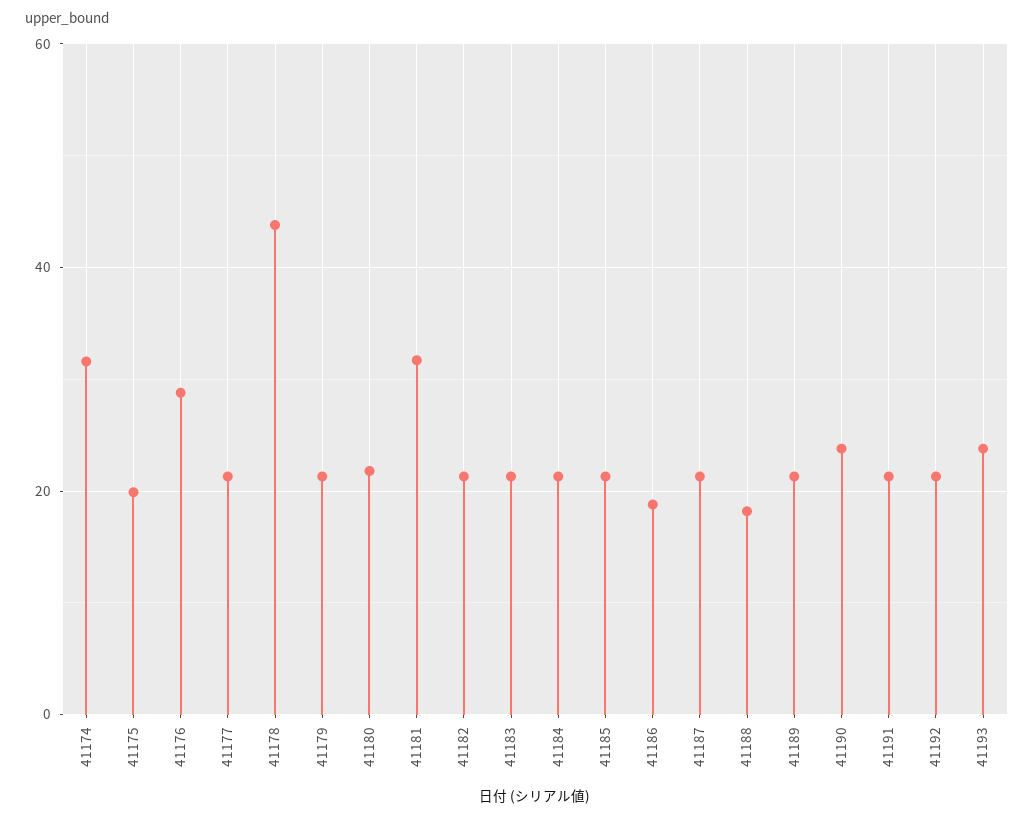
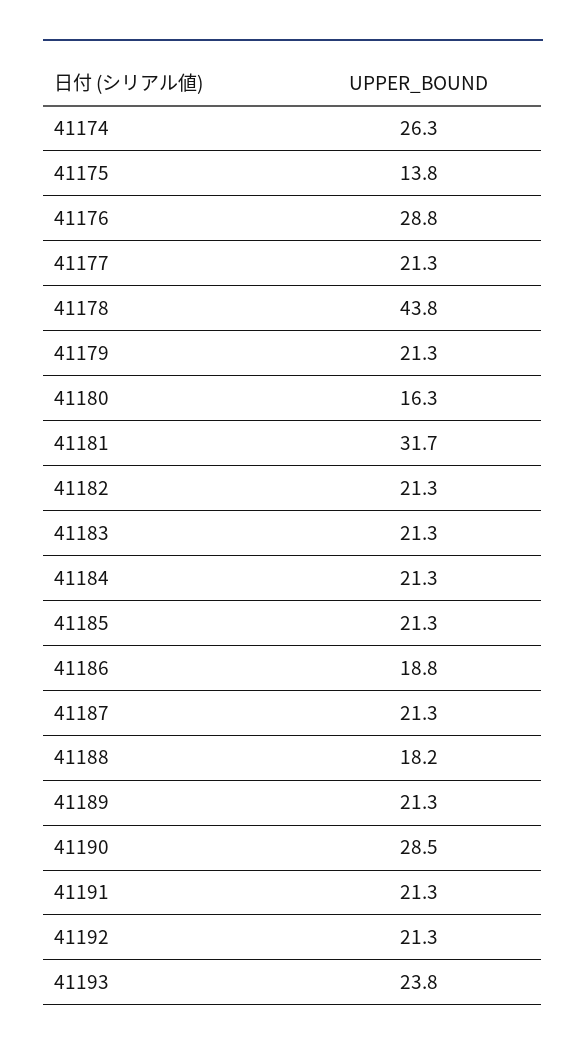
41174: 32 -> 26.3
41175: 20 -> 13.8
41180: 22 -> 16.3
41190: 24 -> 28.5

